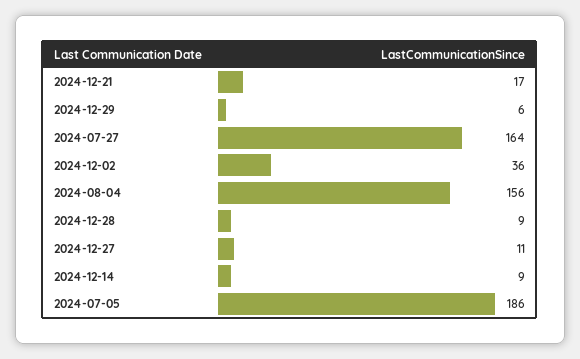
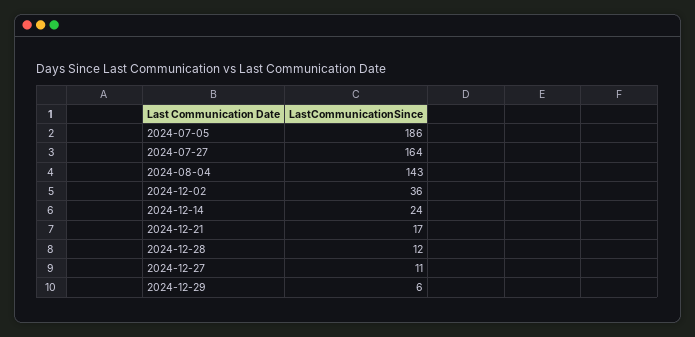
2024-08-04: 156 -> 143
2024-12-28: 9 -> 12
2024-12-14: 9 -> 24

